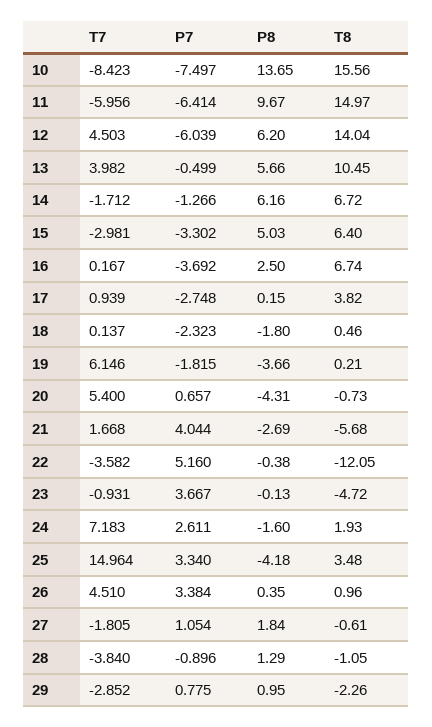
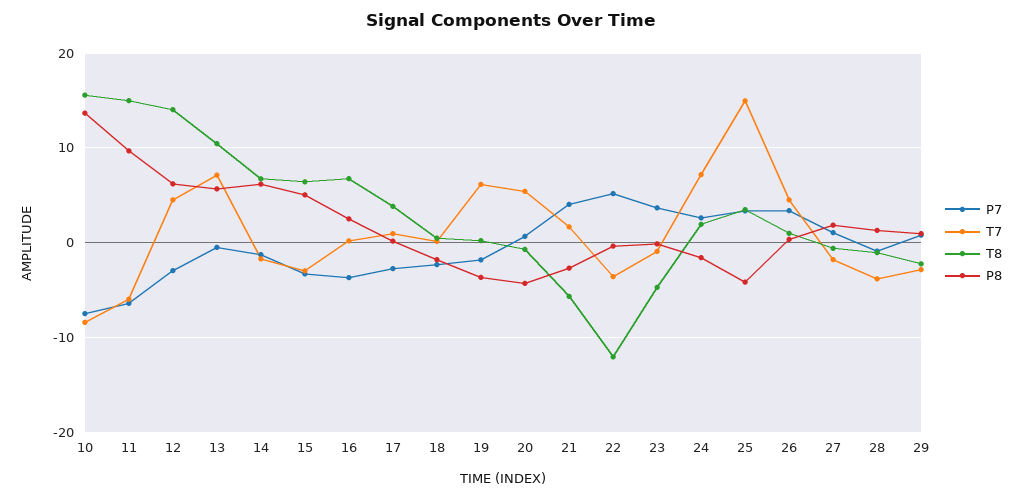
P7, 12: -6.039 -> -3
T7, 13: 3.982 -> 7

